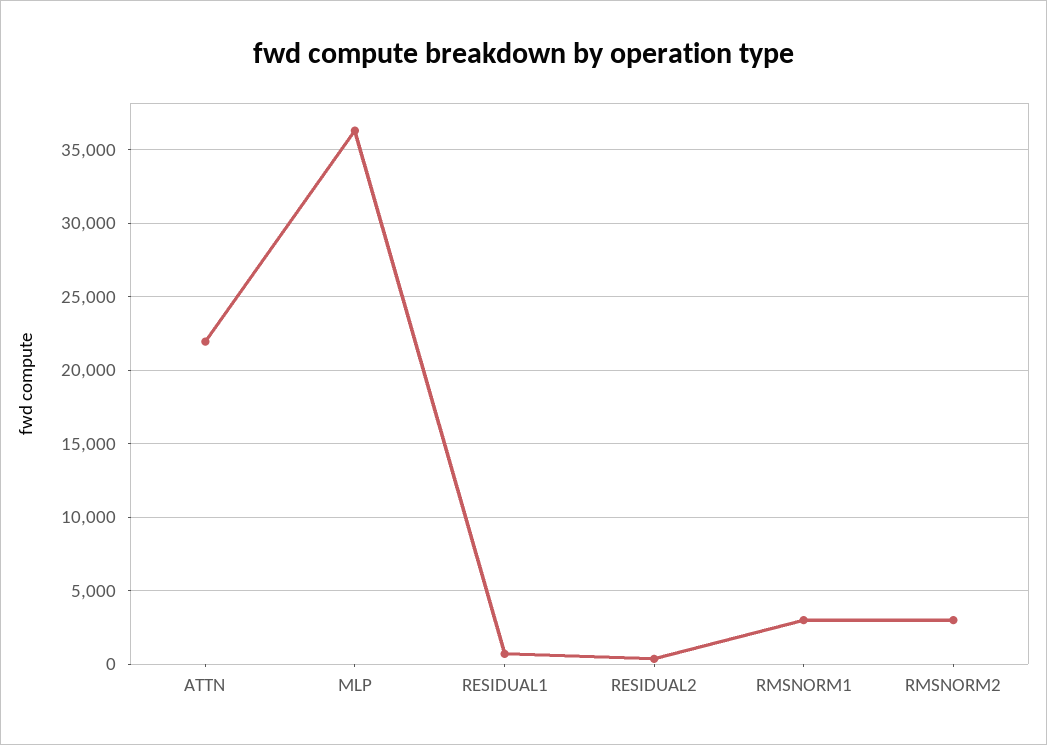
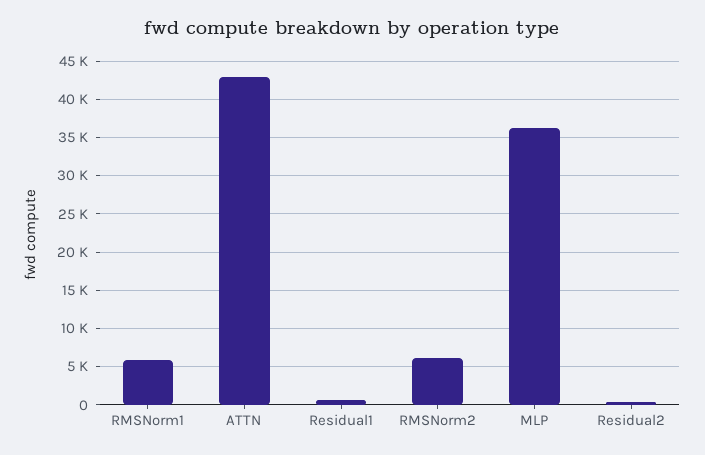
ATTN: 22000 -> 43000
RMSNORM1: 3000 -> 6000
RMSNORM2: 3000 -> 6000

